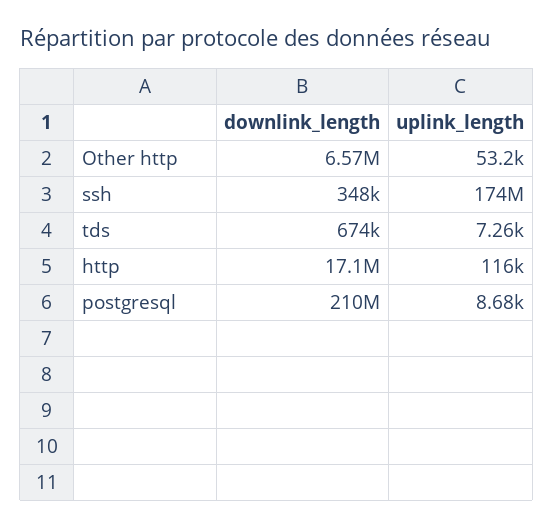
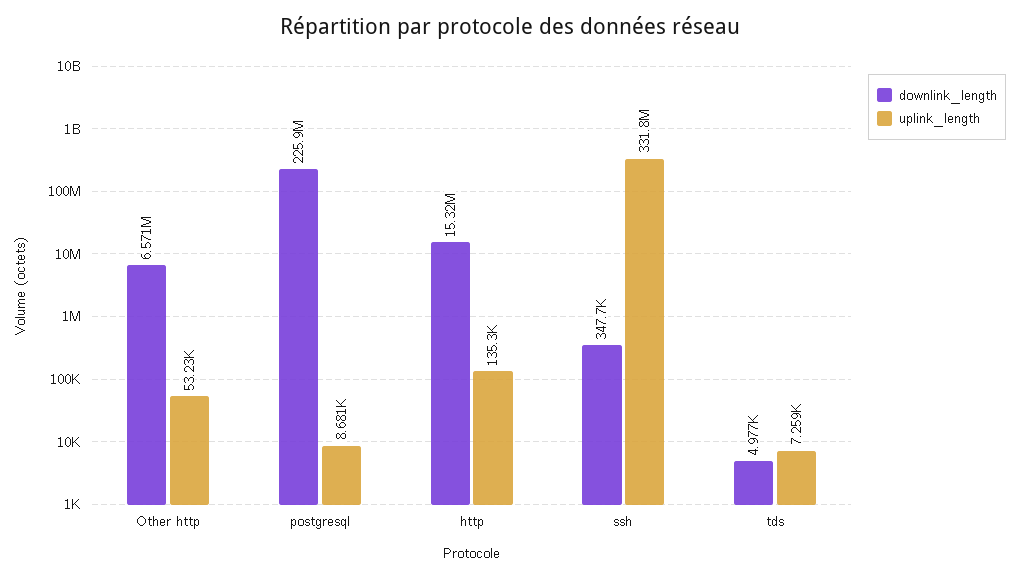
uplink_length, ssh: 174000000 -> 331800000
downlink_length, tds: 674000 -> 4977
downlink_length, http: 17100000 -> 15320000
uplink_length, http: 116000 -> 135300
downlink_length, postgresql: 210000000 -> 225900000

